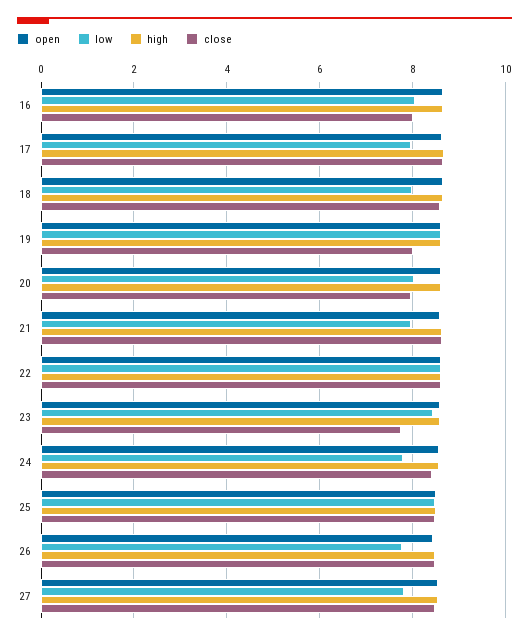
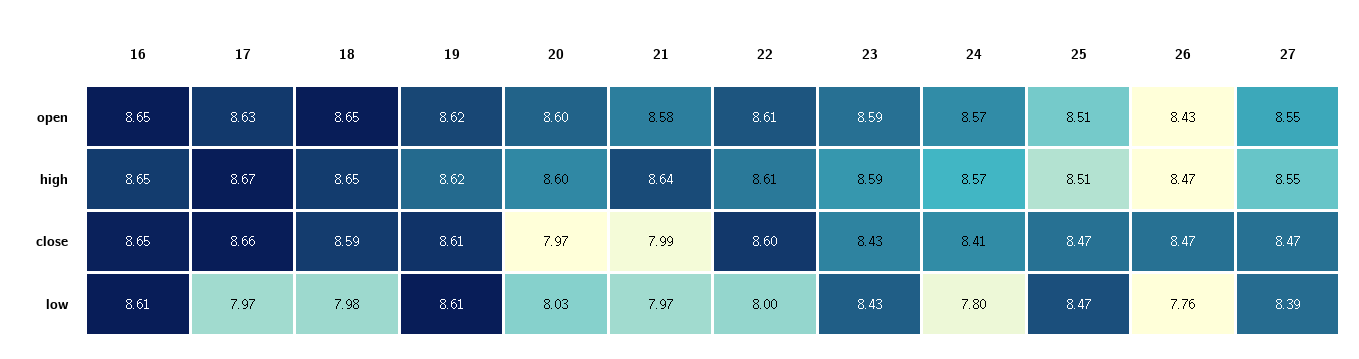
low, 16: 8 -> 8.61
close, 16: 8 -> 8.65
close, 19: 8 -> 8.61
close, 21: 8.6 -> 7.99
low, 22: 8.6 -> 8
close, 23: 7.8 -> 8.43
low, 27: 7.8 -> 8.39

